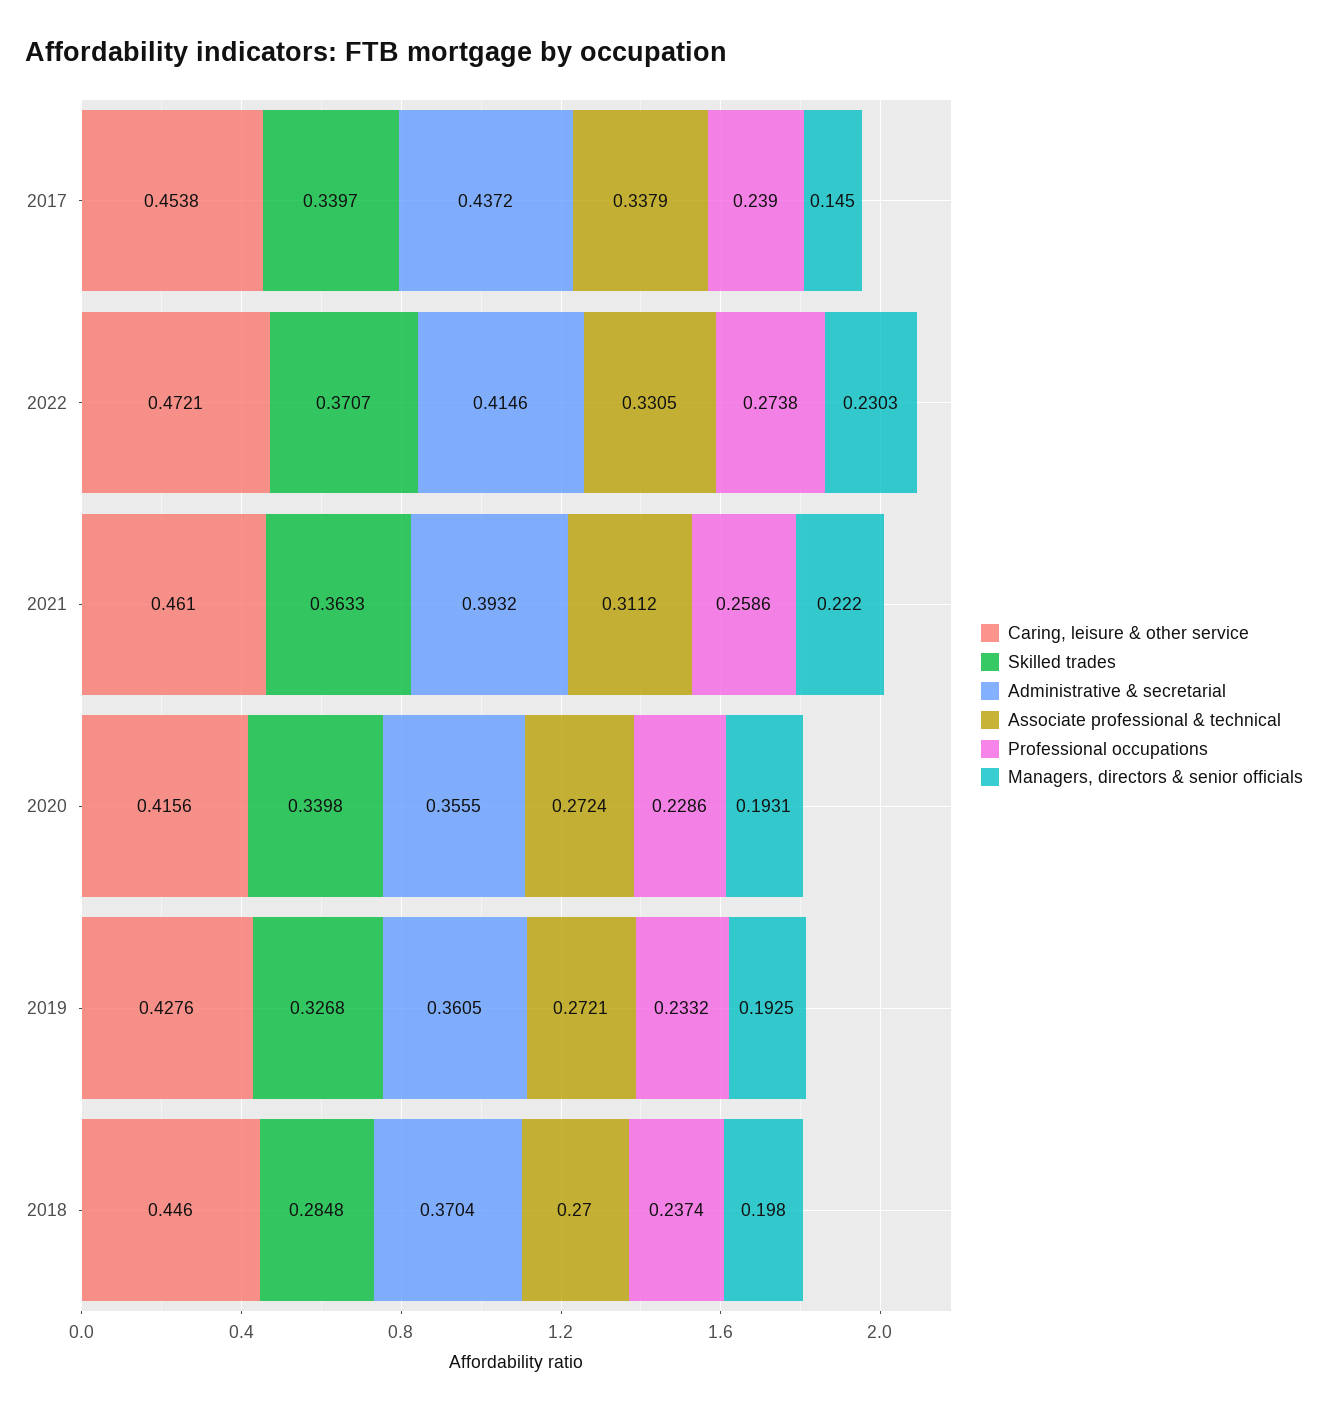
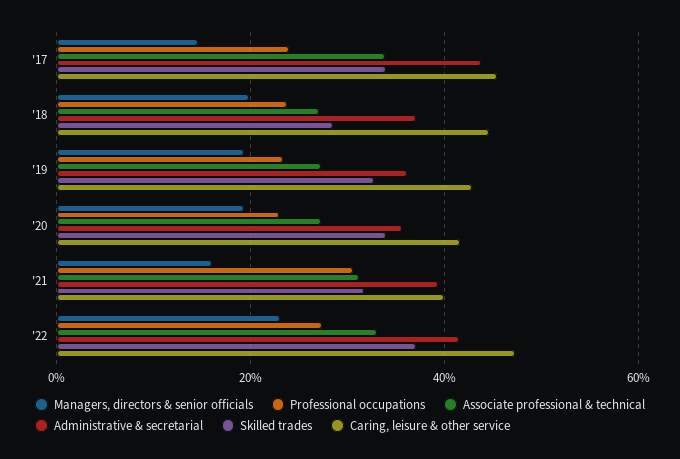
Caring, leisure & other service, 2021: 0.461 -> 0.4
Skilled trades, 2021: 0.3633 -> 0.32
Professional occupations, 2021: 0.2586 -> 0.3
Managers, directors & senior officials, 2021: 0.222 -> 0.16

